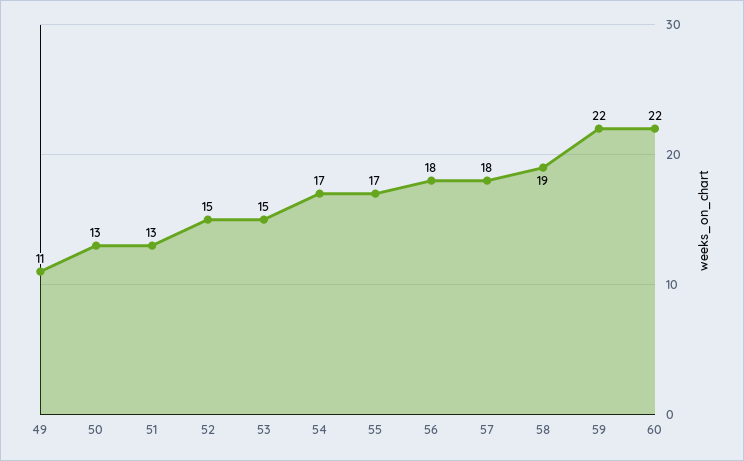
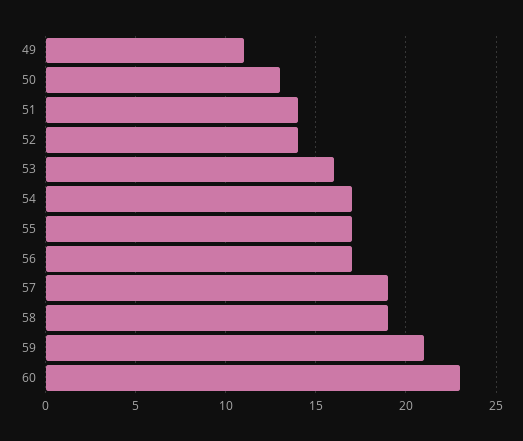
51: 13 -> 14
52: 15 -> 14
53: 15 -> 16
56: 18 -> 17
57: 18 -> 19
59: 22 -> 21
60: 22 -> 23

